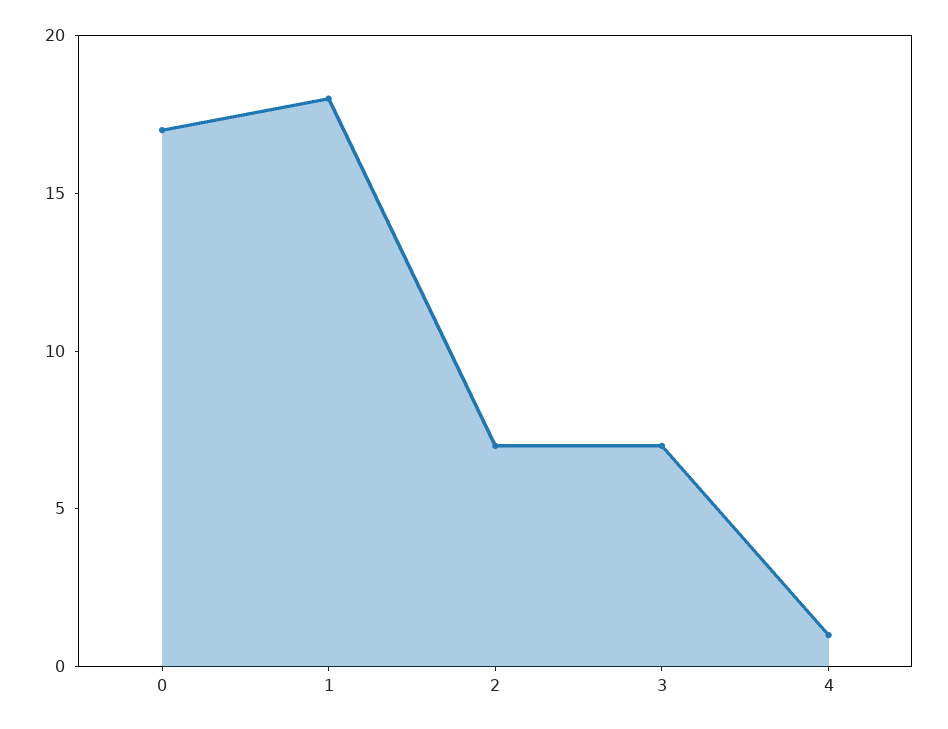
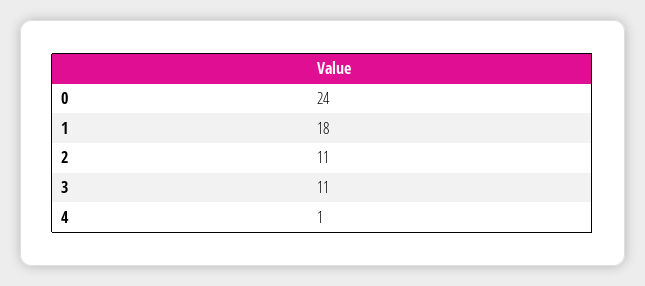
0: 17 -> 24
2: 7 -> 11
3: 7 -> 11

